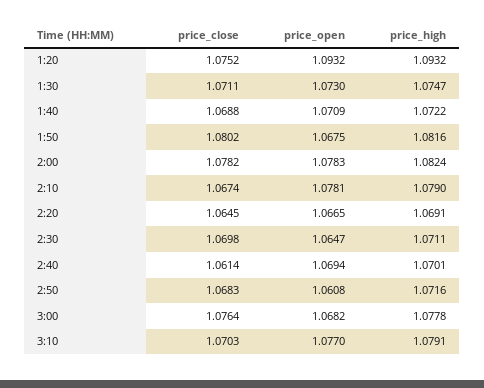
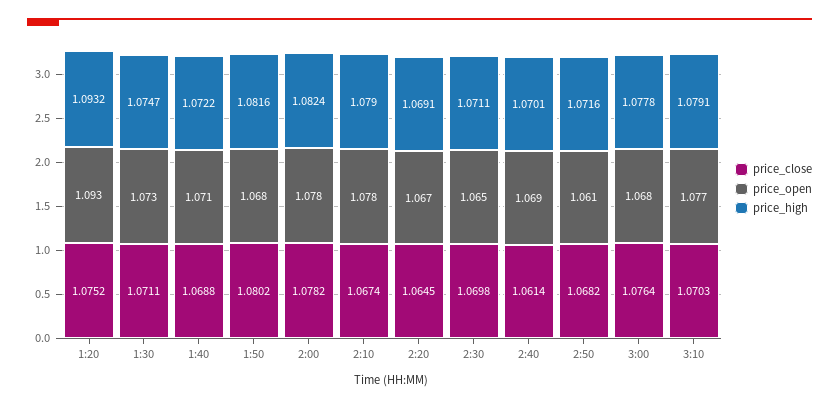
price_close, 2:50: 1.0683 -> 1.0682

